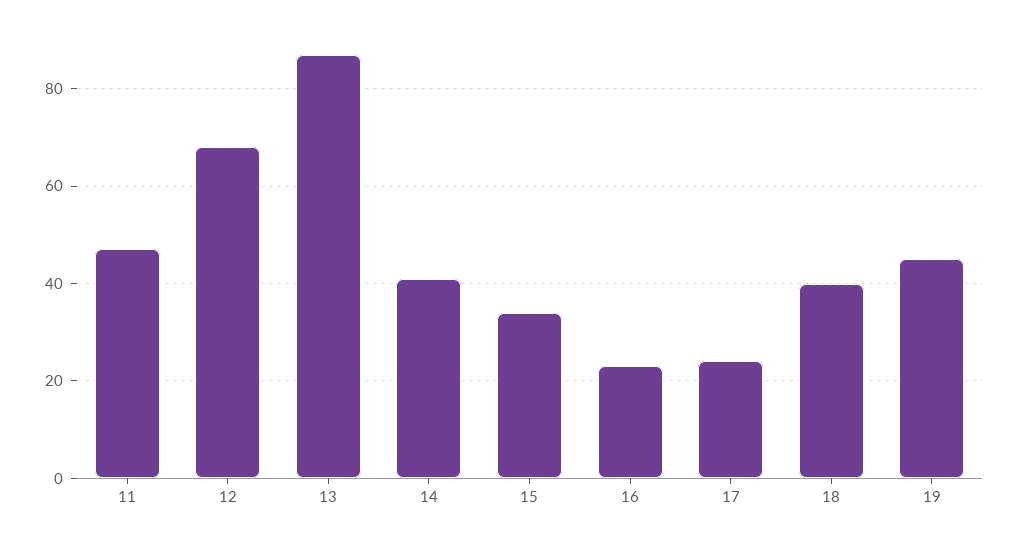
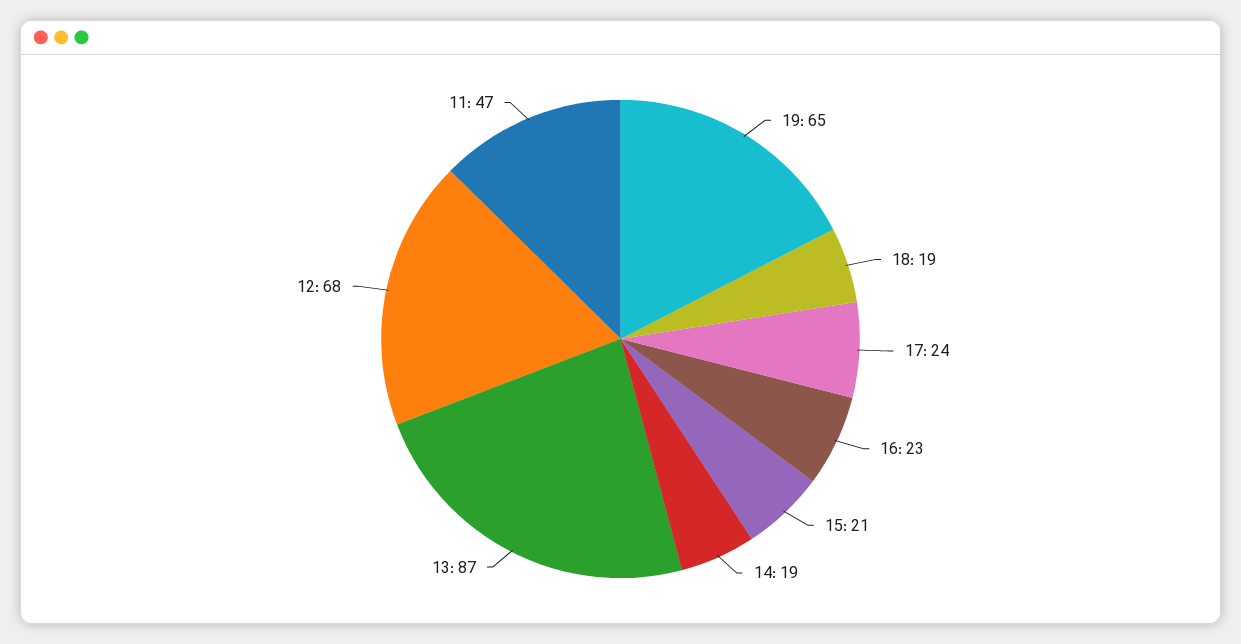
14: 40 -> 19
15: 35 -> 21
18: 40 -> 19
19: 45 -> 65

